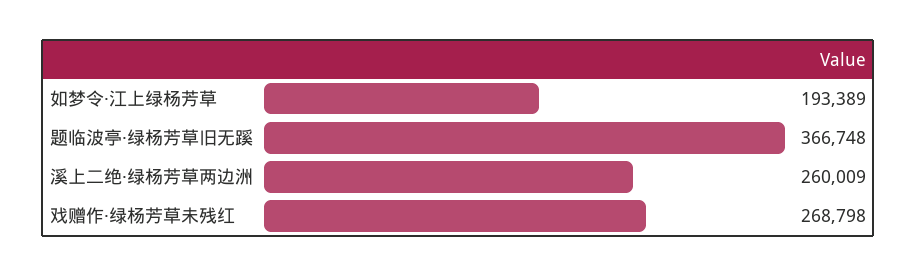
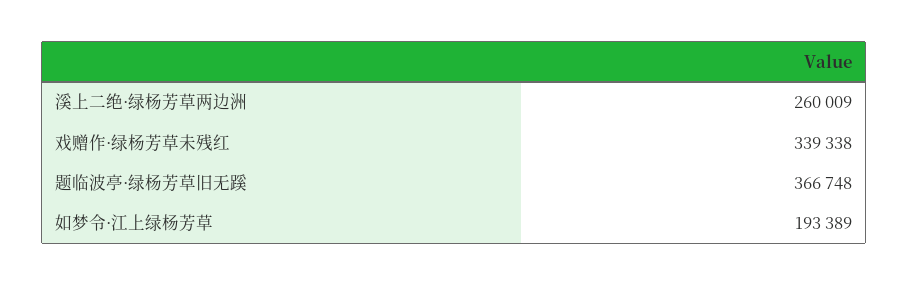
戏赠作·绿杨芳草未残红: 268798 -> 339338

